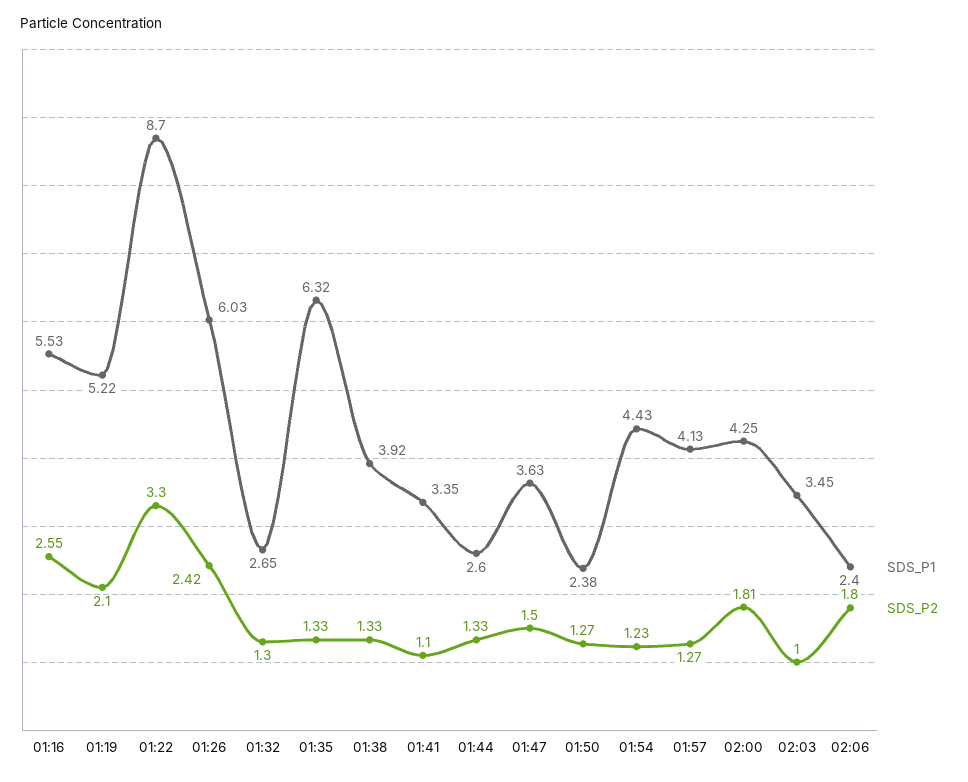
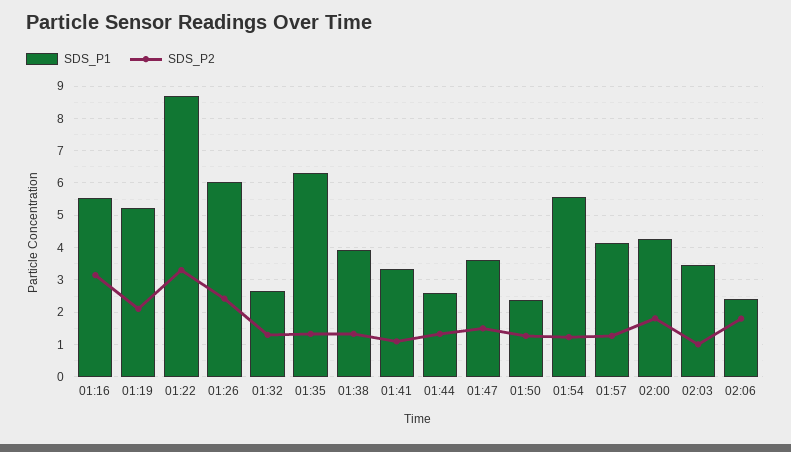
SDS_P2, 01:16: 2.55 -> 3.2
SDS_P1, 01:54: 4.43 -> 5.6

